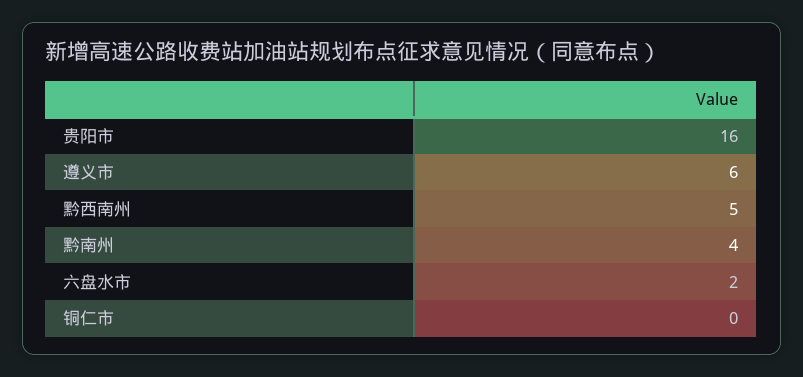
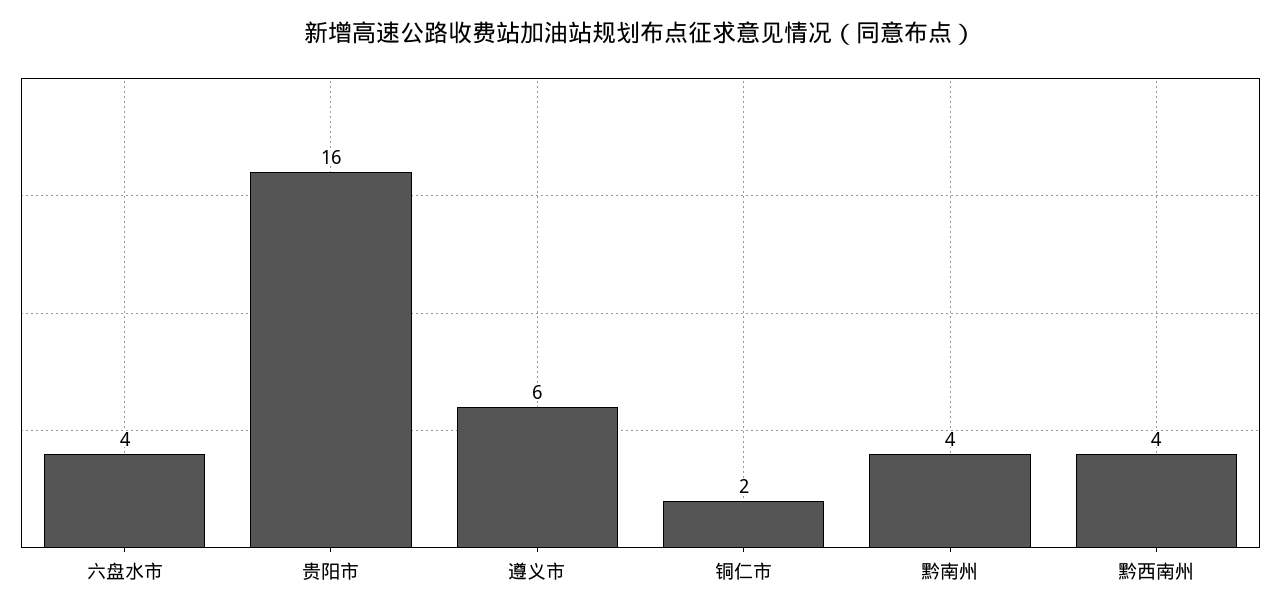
黔西南州: 5 -> 4
六盘水市: 2 -> 4
铜仁市: 0 -> 2

